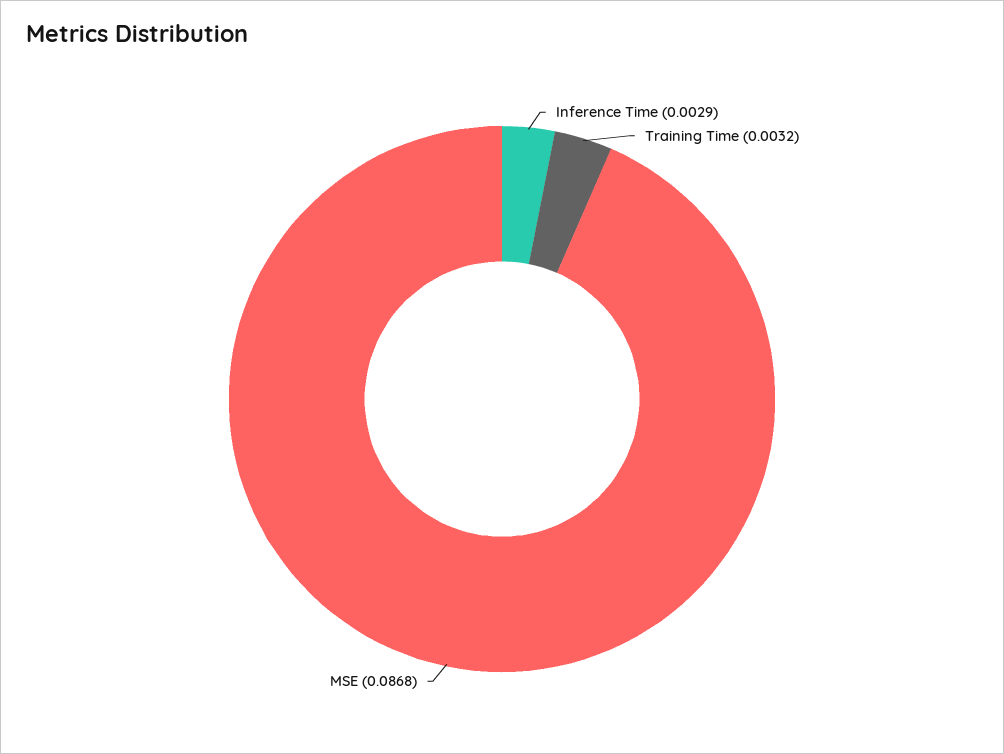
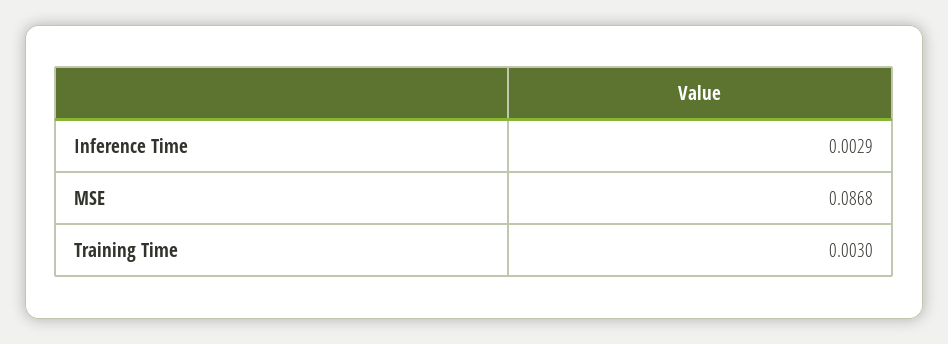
Training Time: 0.0032 -> 0.003

